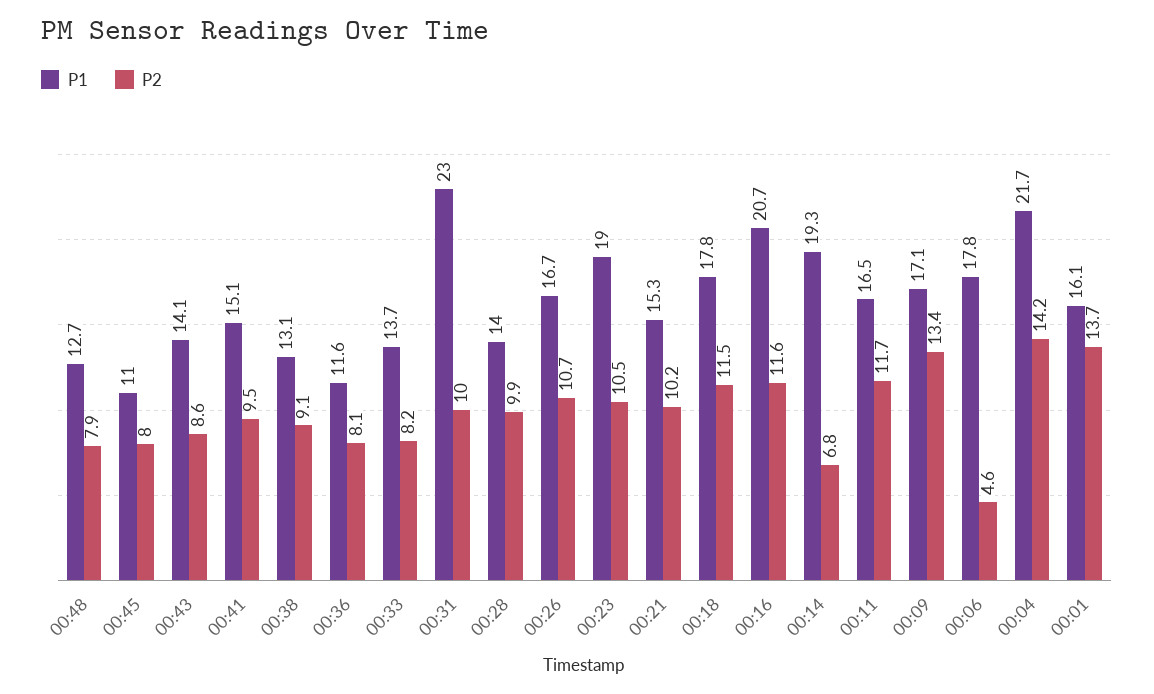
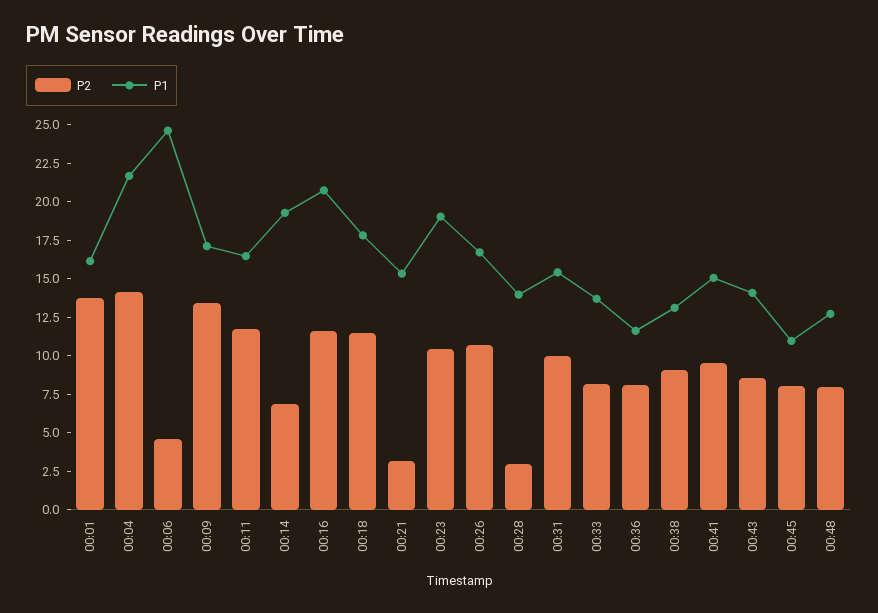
P1, 00:31: 23 -> 15
P2, 00:28: 9.9 -> 2.5
P2, 00:21: 10.2 -> 2.5
P1, 00:06: 17.8 -> 25

